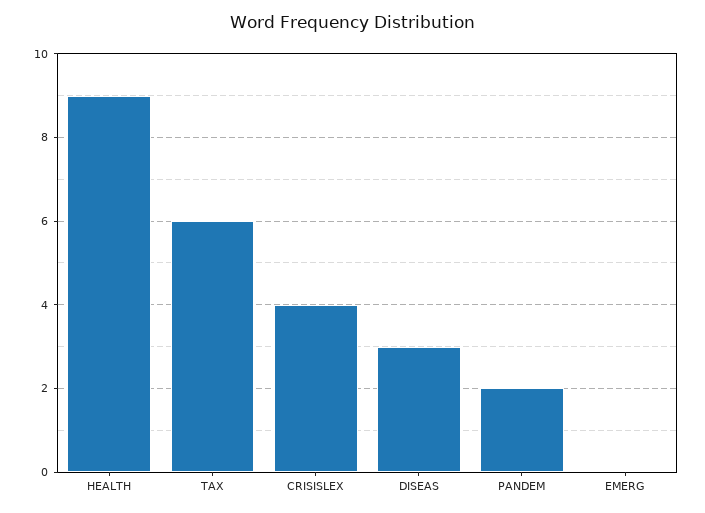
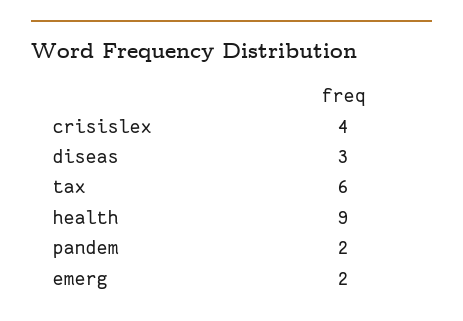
EMERG: 0 -> 2

